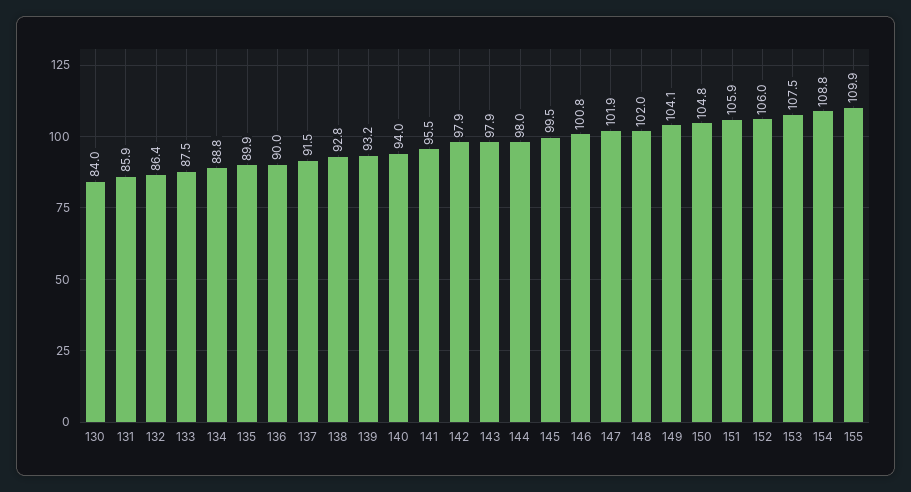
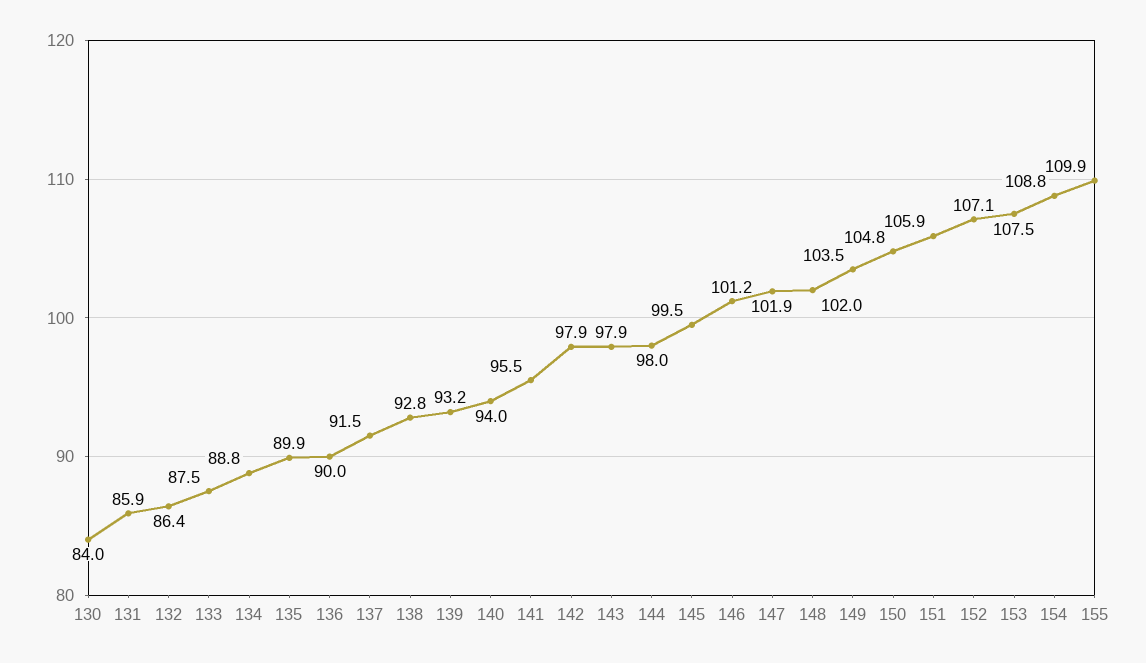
146: 100.8 -> 101.2
149: 104.1 -> 103.5
152: 106 -> 107.1

